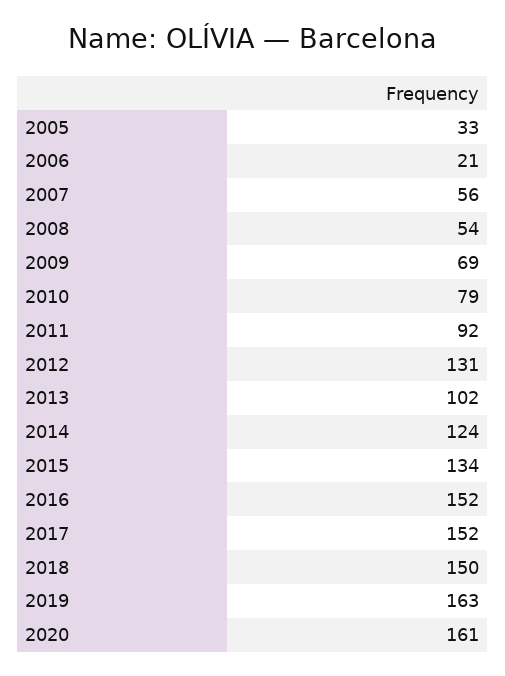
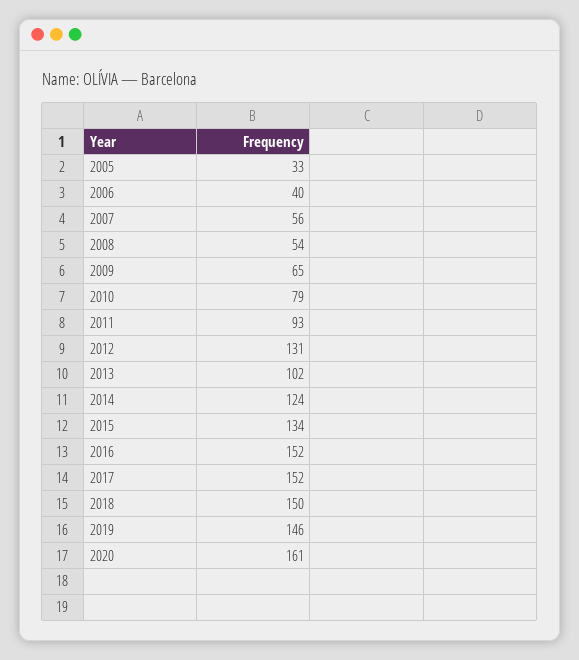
2006: 21 -> 40
2009: 69 -> 65
2011: 92 -> 93
2019: 163 -> 146

